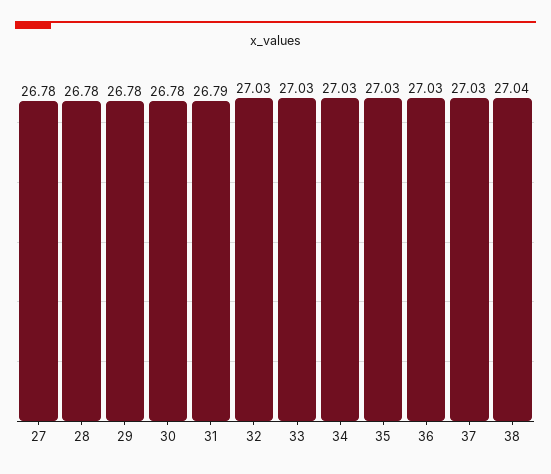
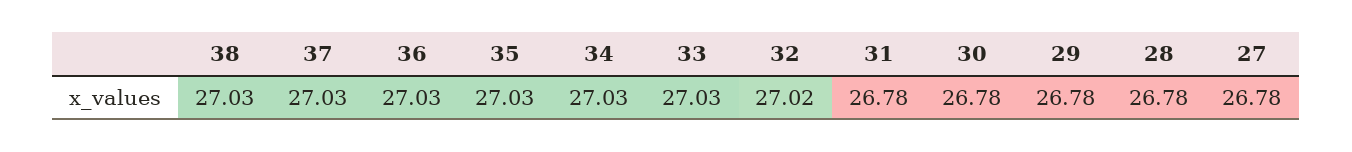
31: 26.79 -> 26.78
32: 27.03 -> 27.02
38: 27.04 -> 27.03

